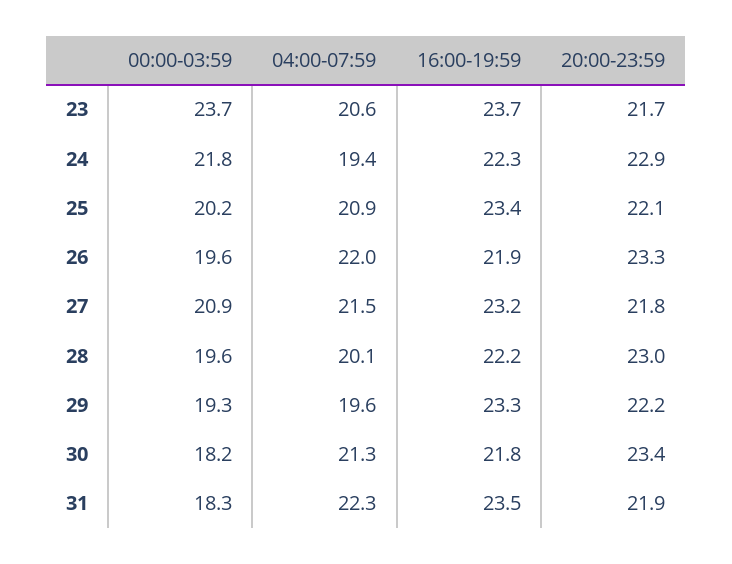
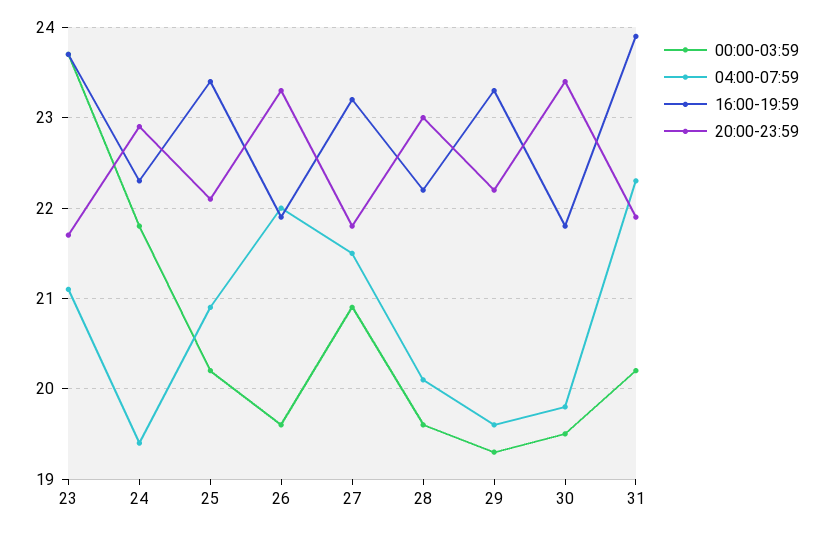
04:00-07:59, 23: 20.6 -> 21.1
00:00-03:59, 30: 18.2 -> 19.5
04:00-07:59, 30: 21.3 -> 19.8
00:00-03:59, 31: 18.3 -> 20.2
16:00-19:59, 31: 23.5 -> 23.9

